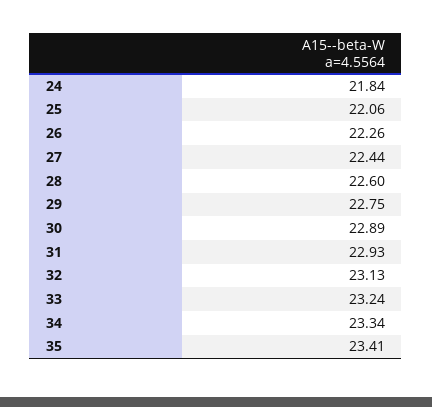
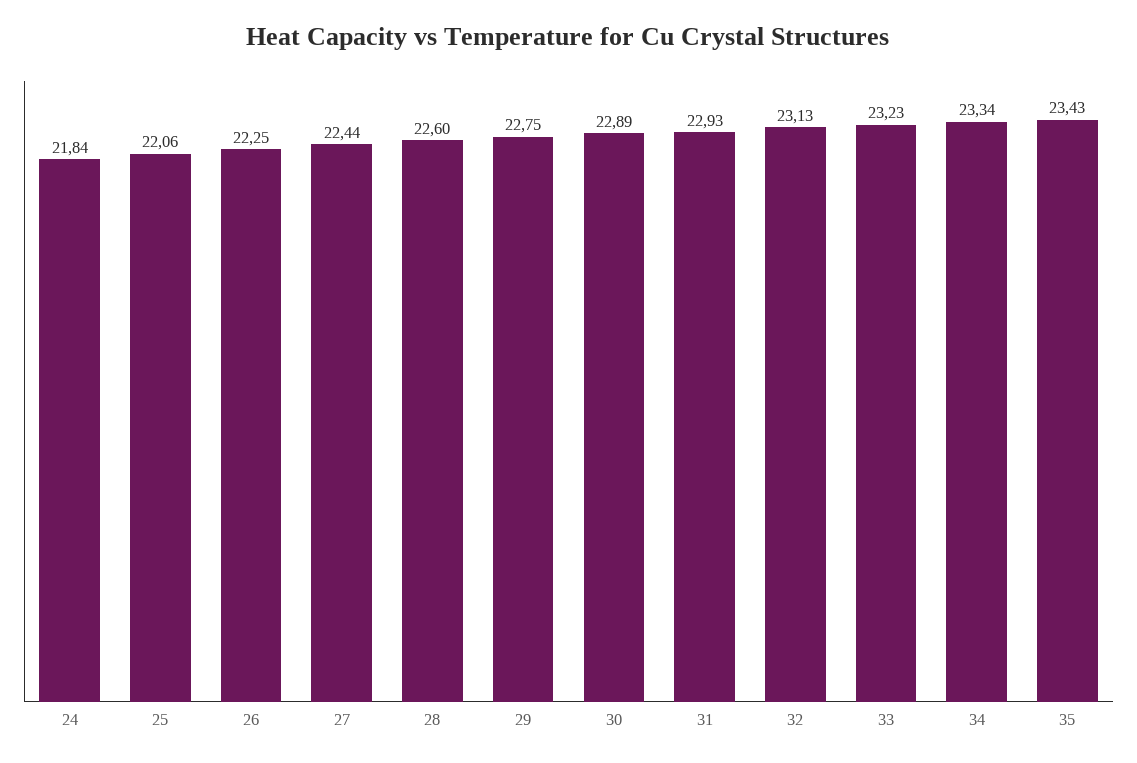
26: 22.26 -> 22.25
33: 23.24 -> 23.23
35: 23.41 -> 23.43

